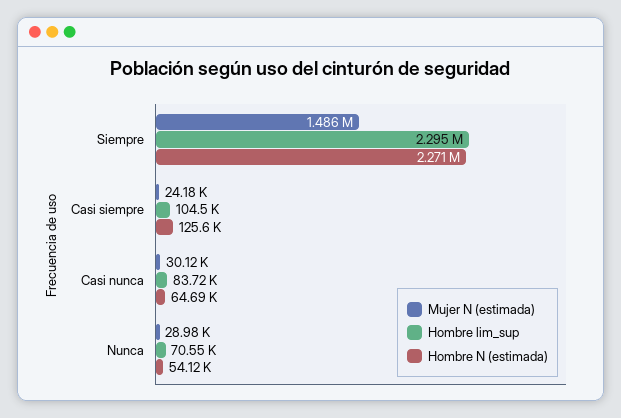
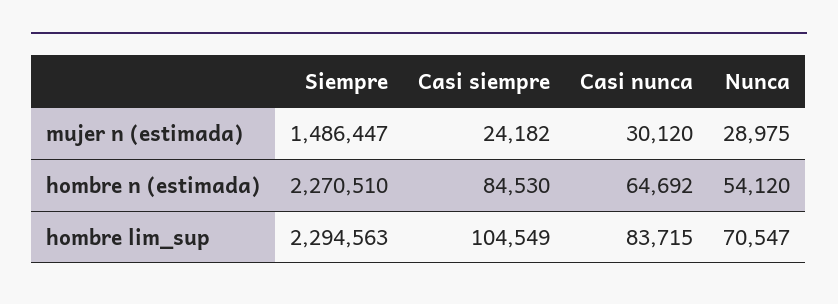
Hombre N (estimada), Casi siempre: 125600 -> 84530

